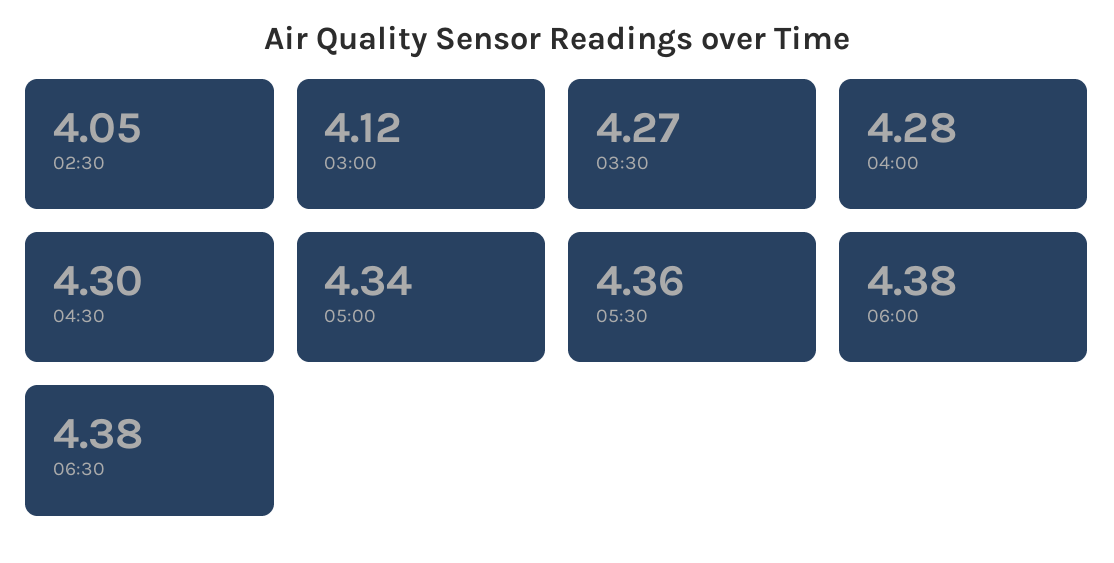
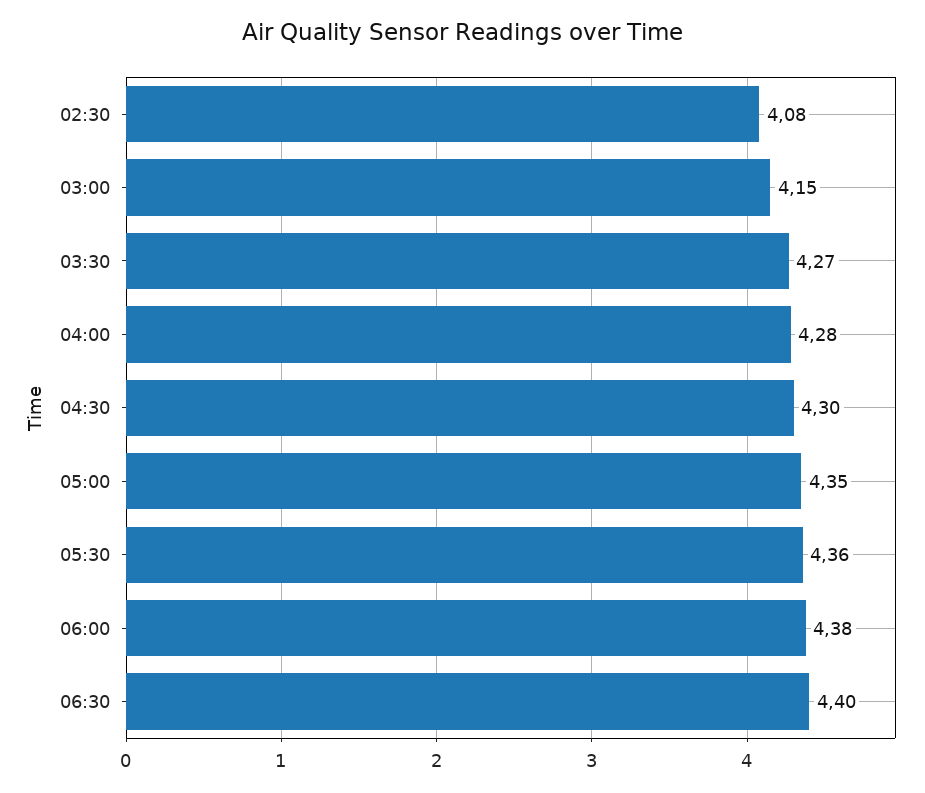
02:30: 4.05 -> 4.08
03:00: 4.12 -> 4.15
05:00: 4.34 -> 4.35
06:30: 4.38 -> 4.4

